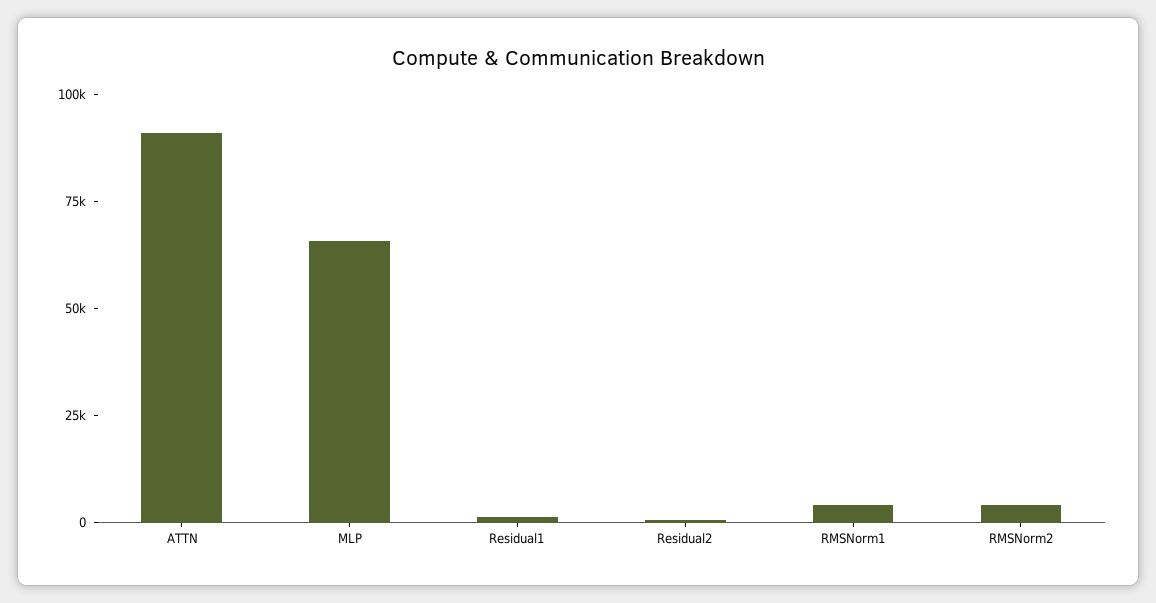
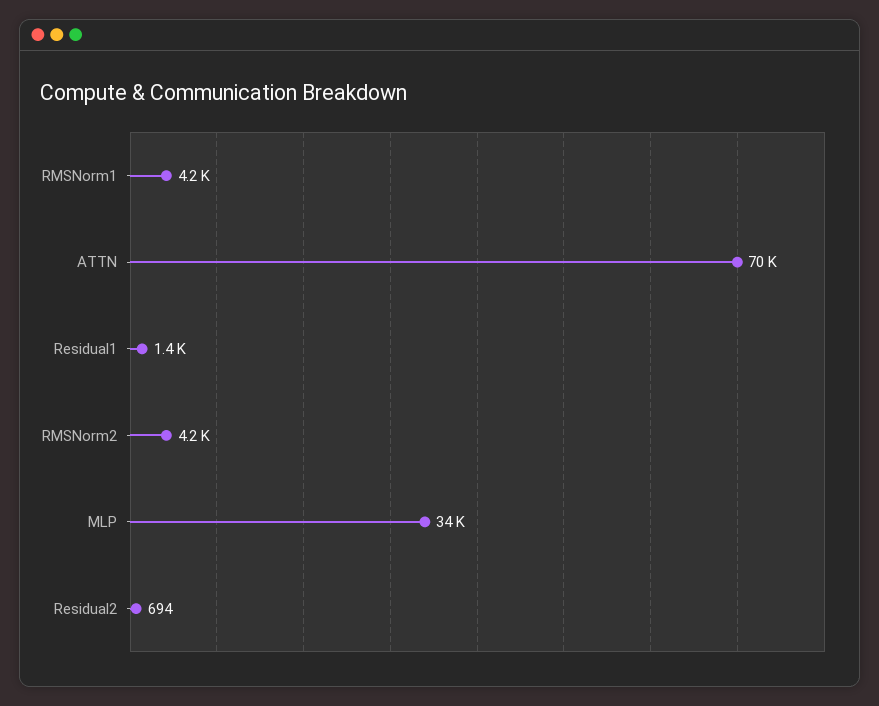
ATTN: 90000 -> 70000
MLP: 65000 -> 34000

